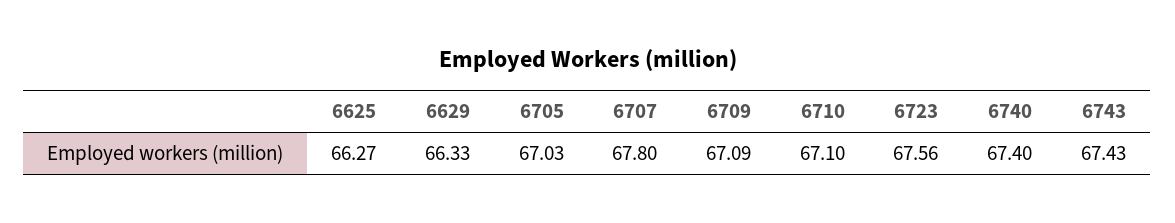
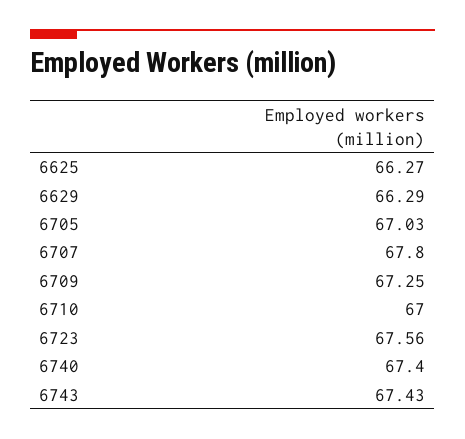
6629: 66.33 -> 66.29
6709: 67.09 -> 67.25
6710: 67.1 -> 67

